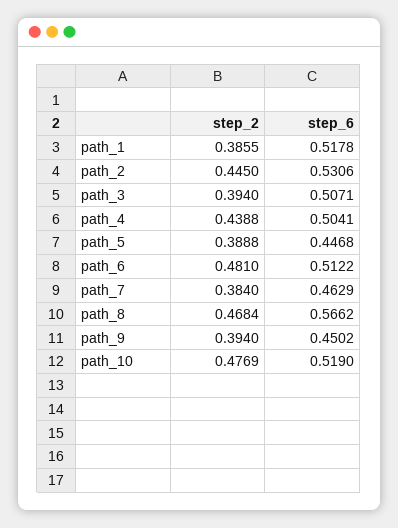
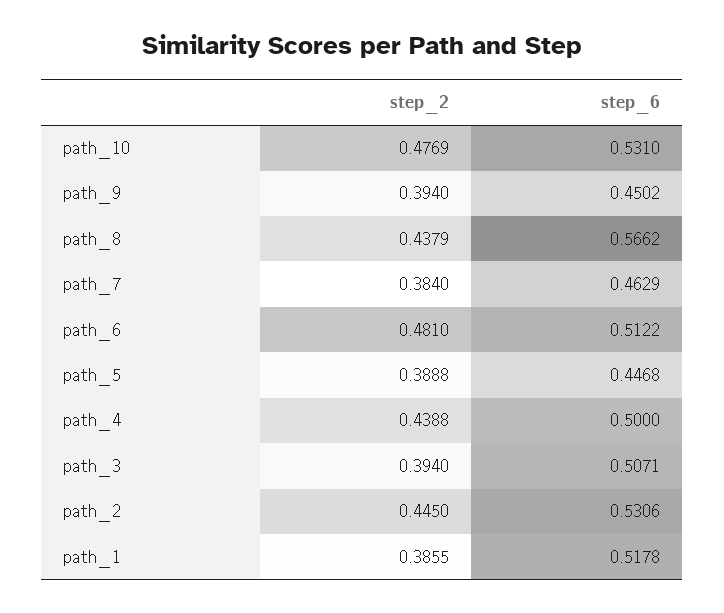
step_6, path_4: 0.5041 -> 0.5
step_2, path_8: 0.4684 -> 0.4379
step_6, path_10: 0.519 -> 0.531

